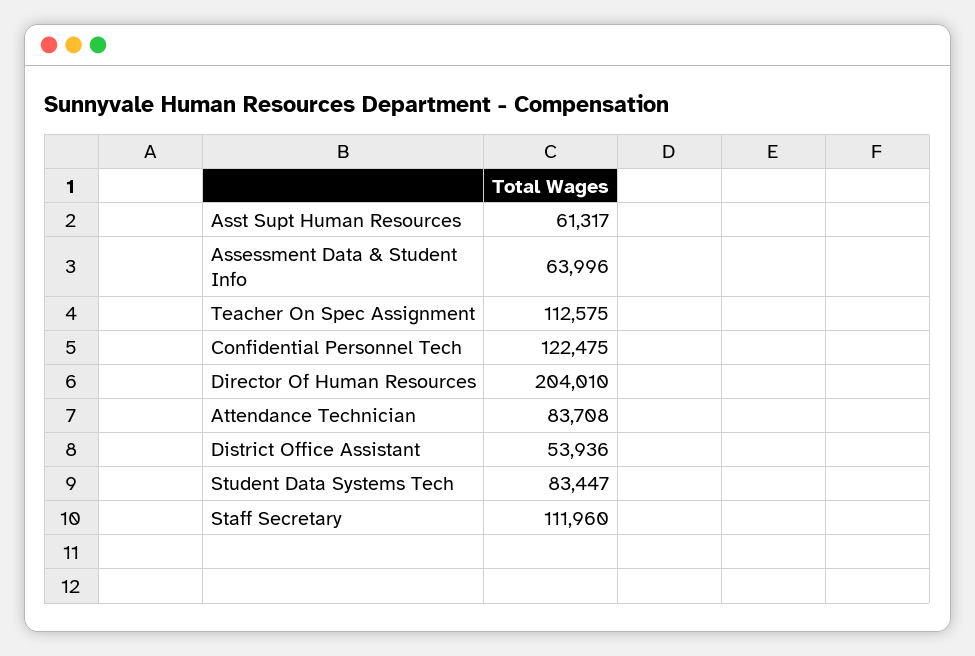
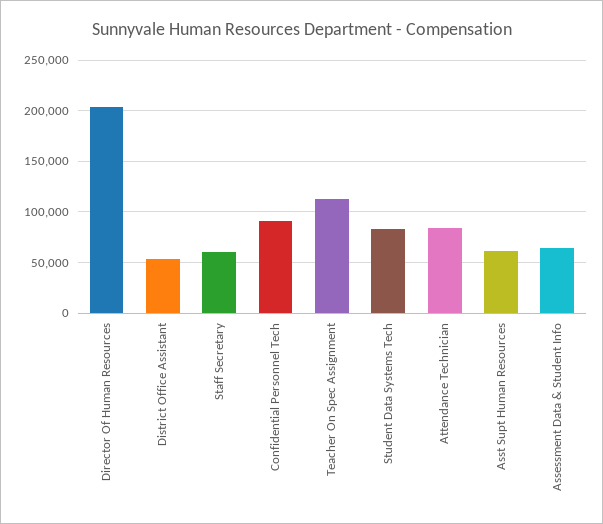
Confidential Personnel Tech: 122475 -> 90000
Staff Secretary: 111960 -> 60000

